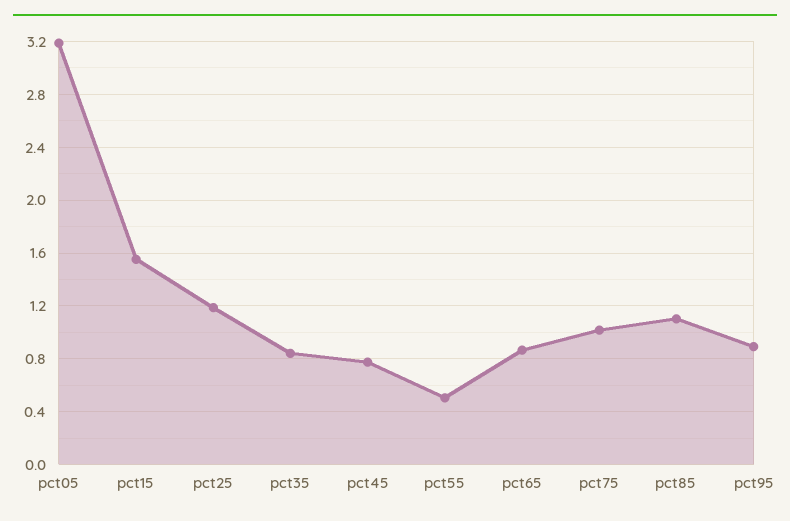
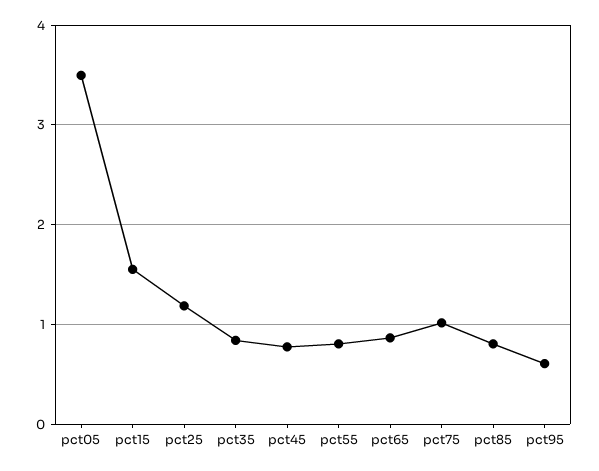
pct05: 3.2 -> 3.5
pct55: 0.5 -> 0.8
pct85: 1.1 -> 0.8
pct95: 0.9 -> 0.6

